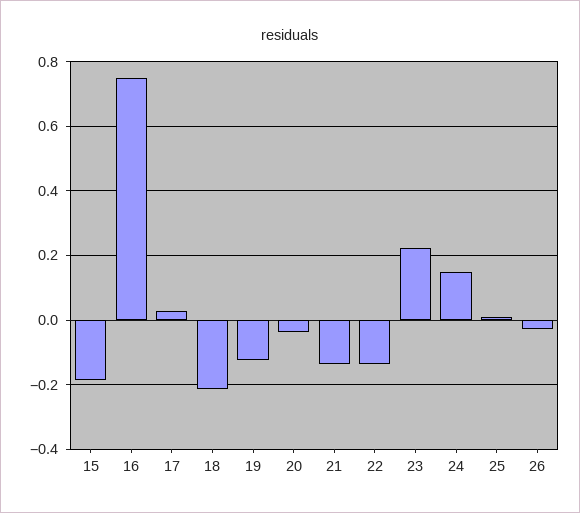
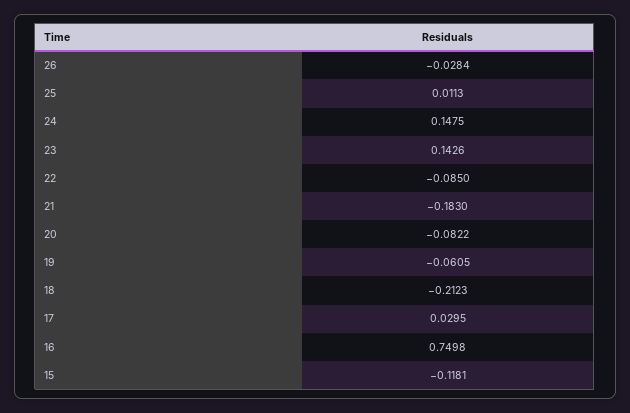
15: -0.18 -> -0.1181
19: -0.12 -> -0.0605
20: -0.04 -> -0.0822
21: -0.14 -> -0.183
22: -0.14 -> -0.085
23: 0.22 -> 0.1426

